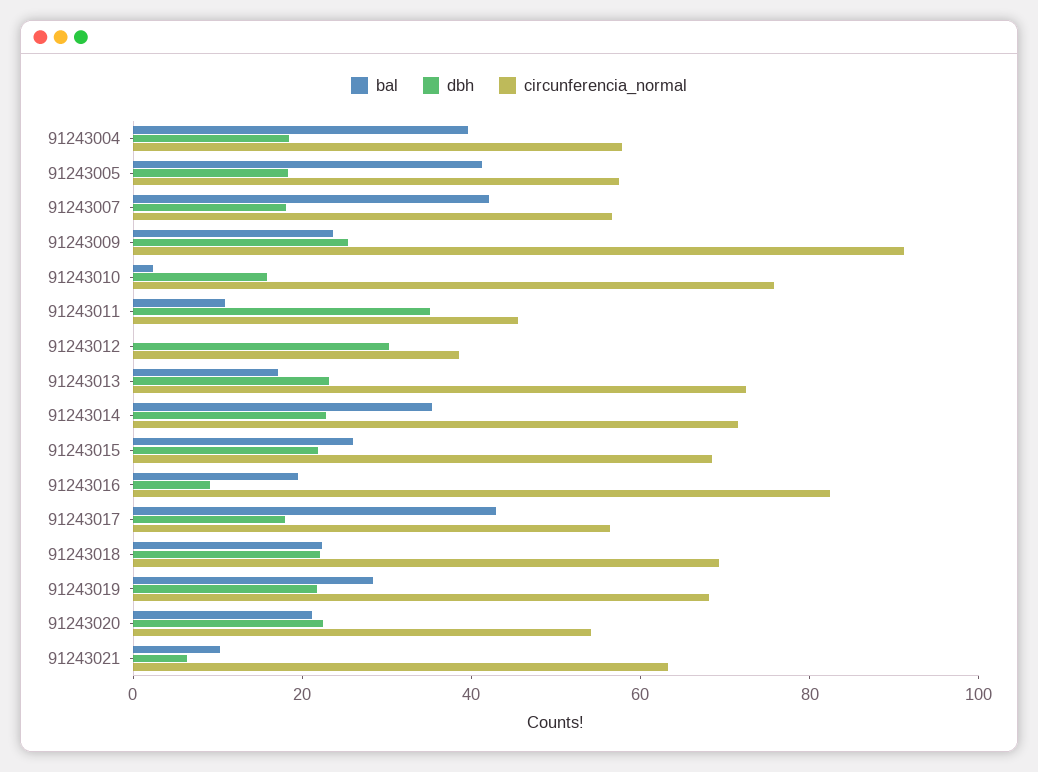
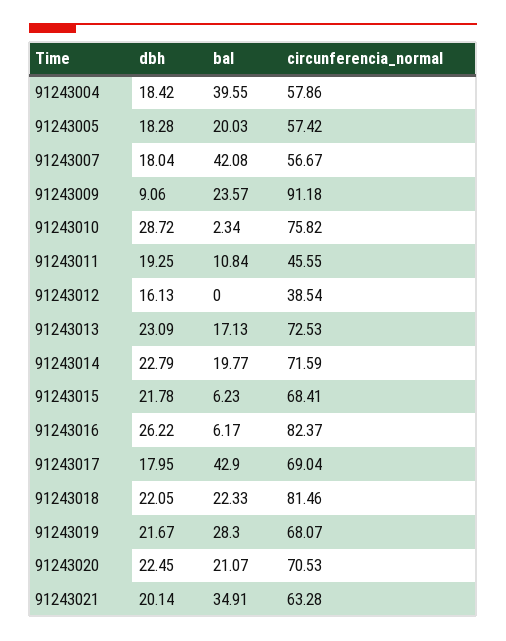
bal, 91243005: 40 -> 20.03
dbh, 91243009: 25 -> 9.06
dbh, 91243010: 15 -> 28.72
dbh, 91243011: 35 -> 19.25
dbh, 91243012: 30 -> 16.13
bal, 91243014: 35 -> 19.77
bal, 91243015: 25 -> 6.23
bal, 91243016: 20 -> 6.17
dbh, 91243016: 10 -> 26.22
circunferencia_normal, 91243017: 55 -> 69.04
circunferencia_normal, 91243018: 70 -> 81.46
circunferencia_normal, 91243020: 55 -> 70.53
bal, 91243021: 10 -> 34.91
dbh, 91243021: 5 -> 20.14

